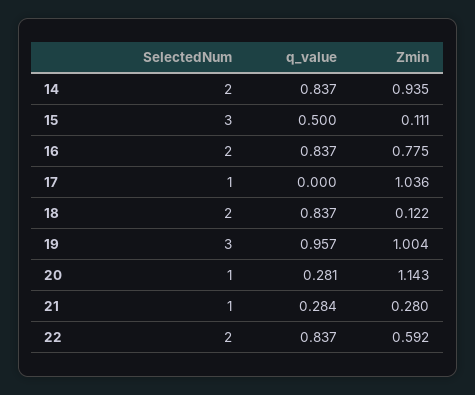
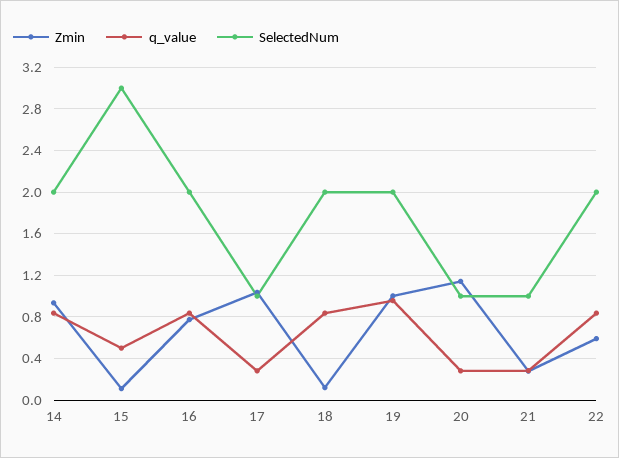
q_value, 17: 0 -> 0.3
SelectedNum, 19: 3 -> 2

